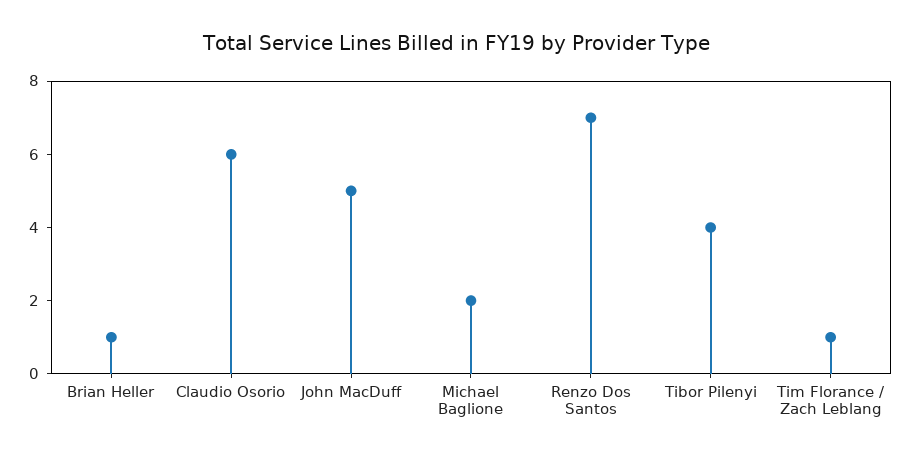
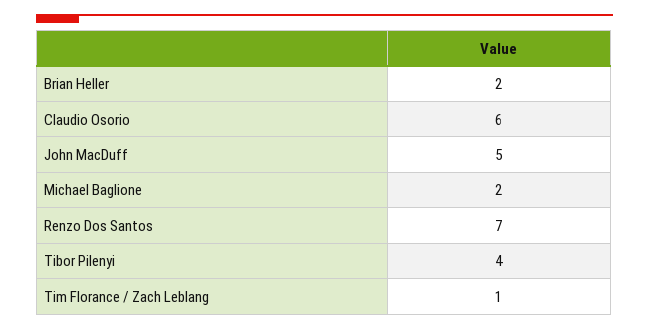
Brian Heller: 1 -> 2

